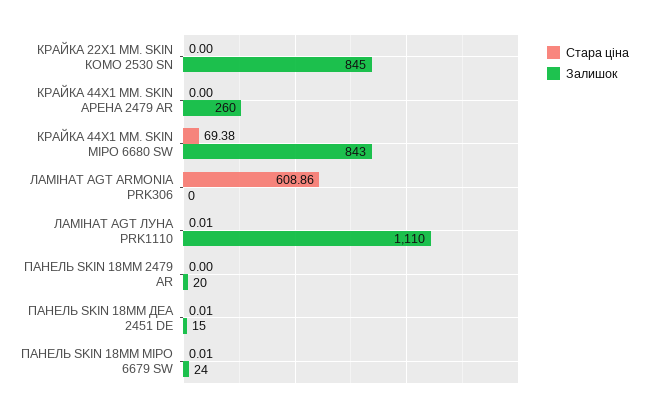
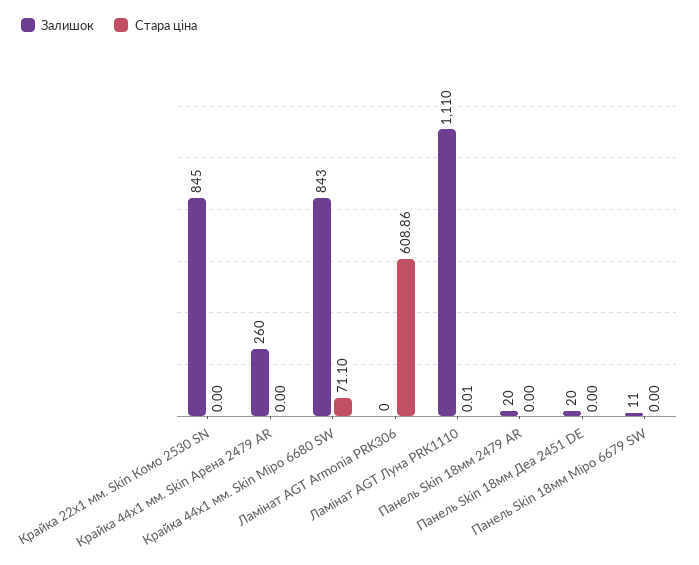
Стара ціна, КРАЙКА 44X1 ММ. SKIN МІРО 6680 SW: 69.38 -> 71.1
Стара ціна, ПАНЕЛЬ SKIN 18ММ ДЕА 2451 DE: 0.01 -> 0
Залишок, ПАНЕЛЬ SKIN 18ММ ДЕА 2451 DE: 15 -> 20
Стара ціна, ПАНЕЛЬ SKIN 18ММ МІРО 6679 SW: 0.01 -> 0
Залишок, ПАНЕЛЬ SKIN 18ММ МІРО 6679 SW: 24 -> 11

